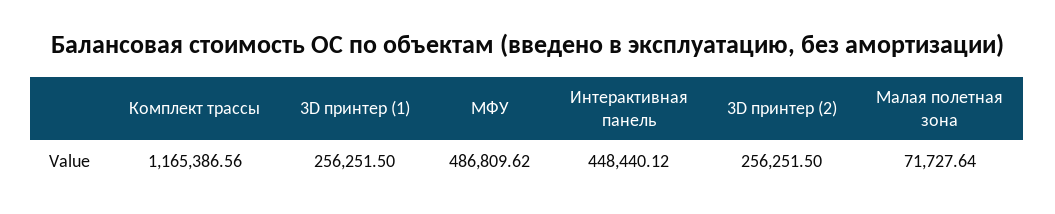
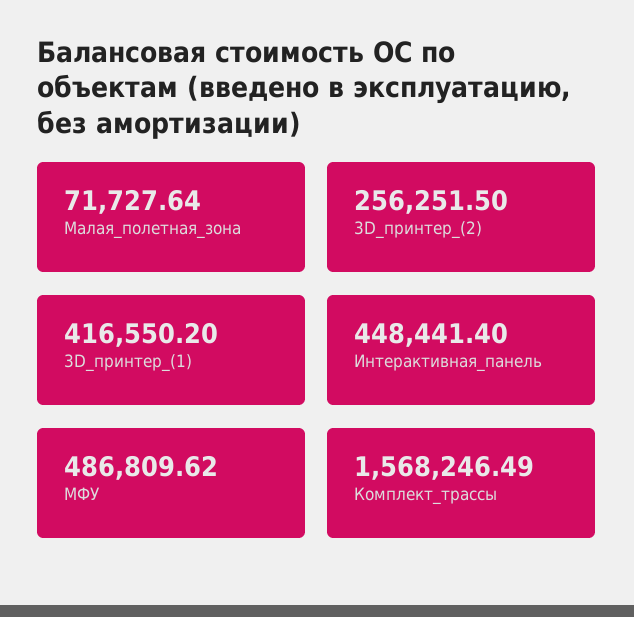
Комплект трассы: 1165386.56 -> 1568246.49
3D принтер (1): 256251.5 -> 416550.2
Интерактивная панель: 448440.12 -> 448441.4

